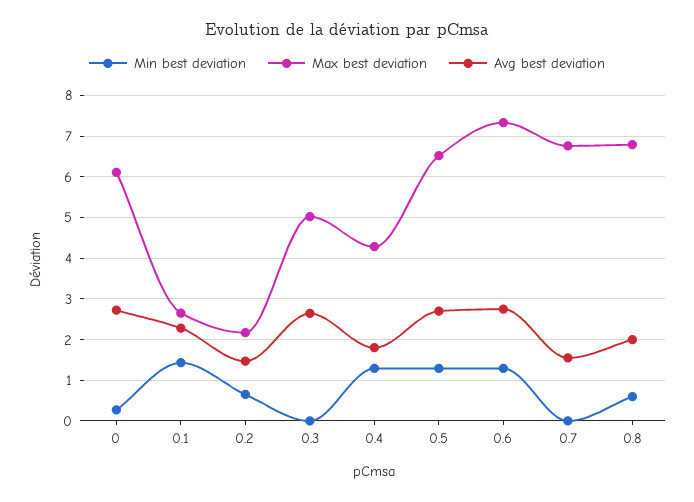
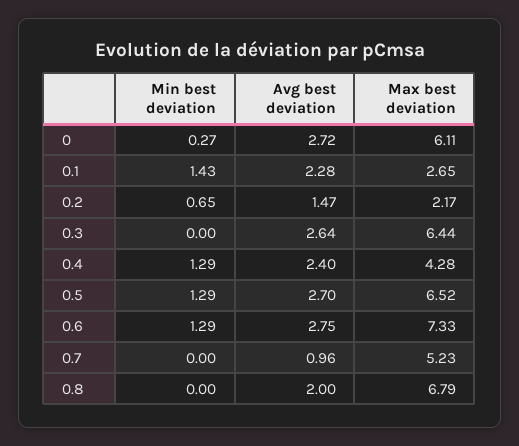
Max best deviation, 0.3: 5 -> 6.44
Avg best deviation, 0.4: 1.8 -> 2.4
Max best deviation, 0.7: 6.8 -> 5.23
Avg best deviation, 0.7: 1.6 -> 0.96
Min best deviation, 0.8: 0.6 -> 0

